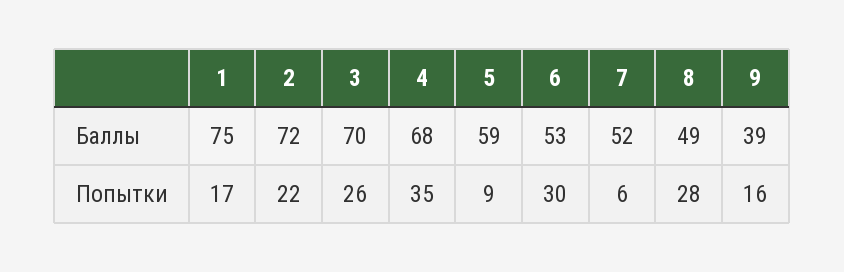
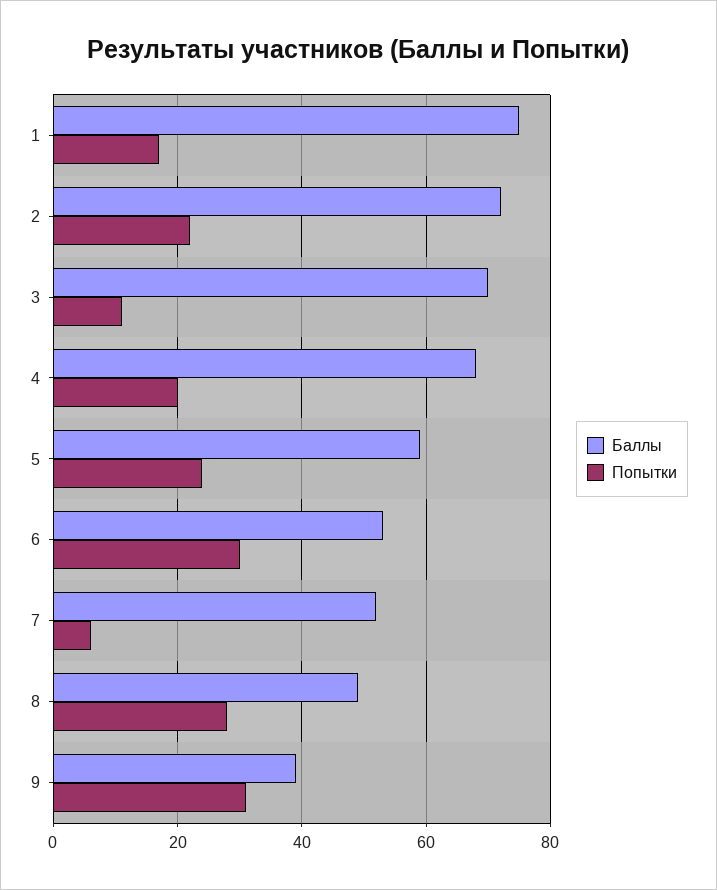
Попытки, 3: 26 -> 10
Попытки, 4: 35 -> 20
Попытки, 5: 9 -> 25
Попытки, 9: 16 -> 30

